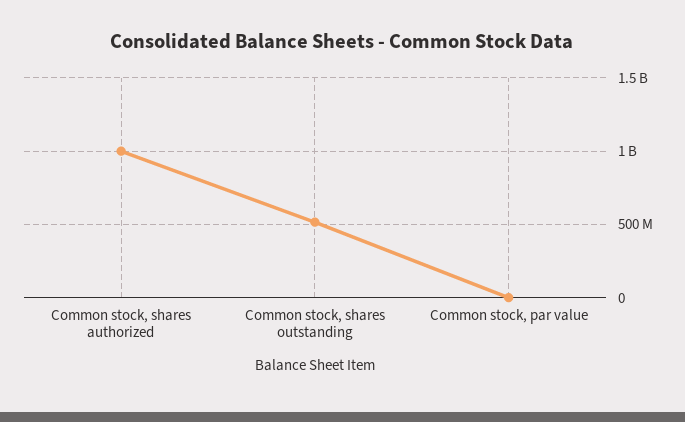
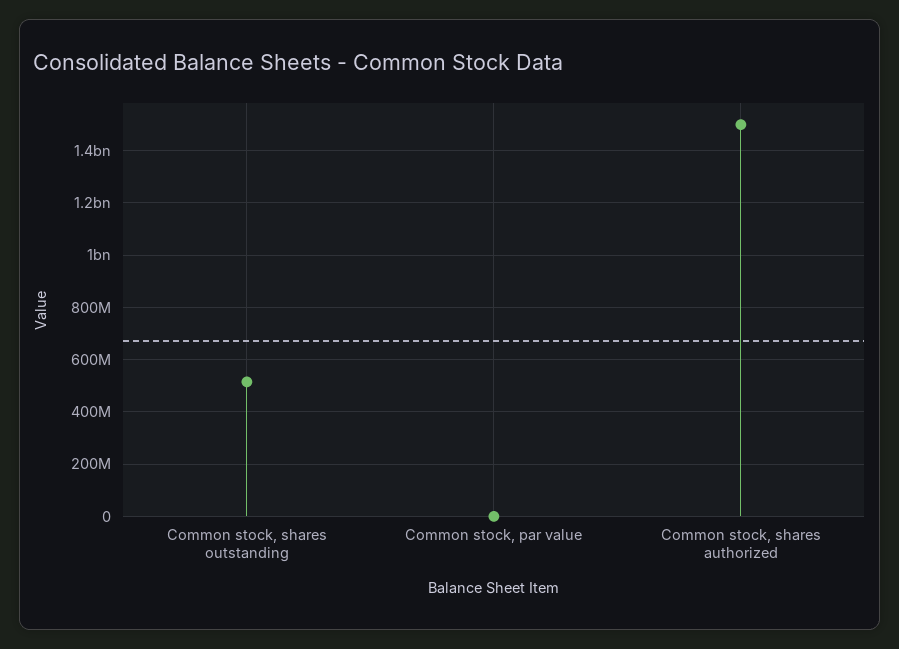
Common stock, shares authorized: 1000000000 -> 1500000000

